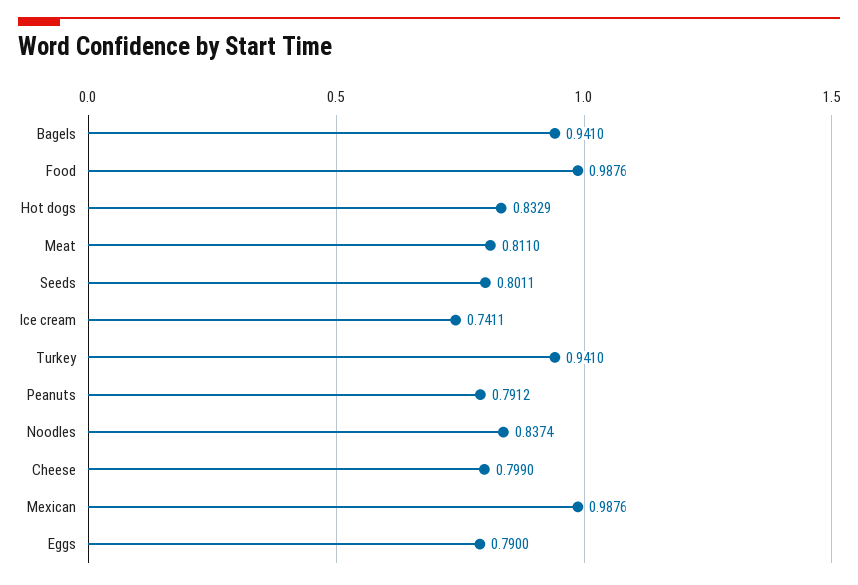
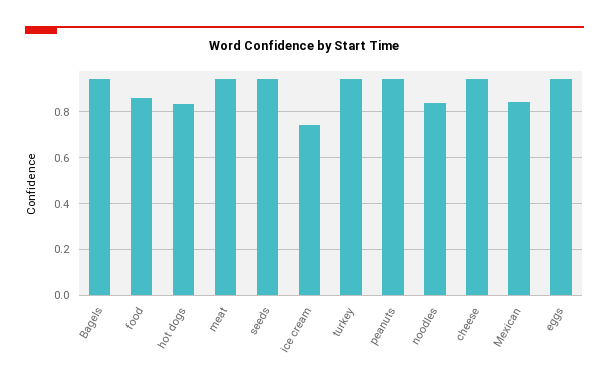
Food: 0.9876 -> 0.85
Meat: 0.811 -> 0.95
Seeds: 0.8011 -> 0.95
Peanuts: 0.7912 -> 0.95
Cheese: 0.799 -> 0.95
Mexican: 0.9876 -> 0.85
Eggs: 0.79 -> 0.95

